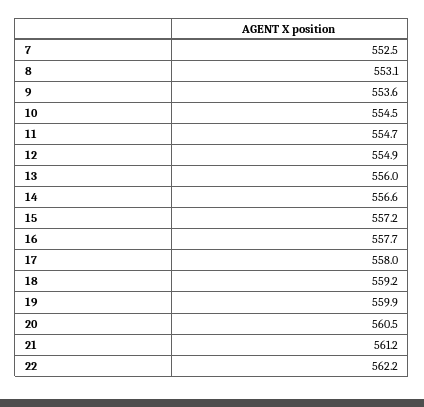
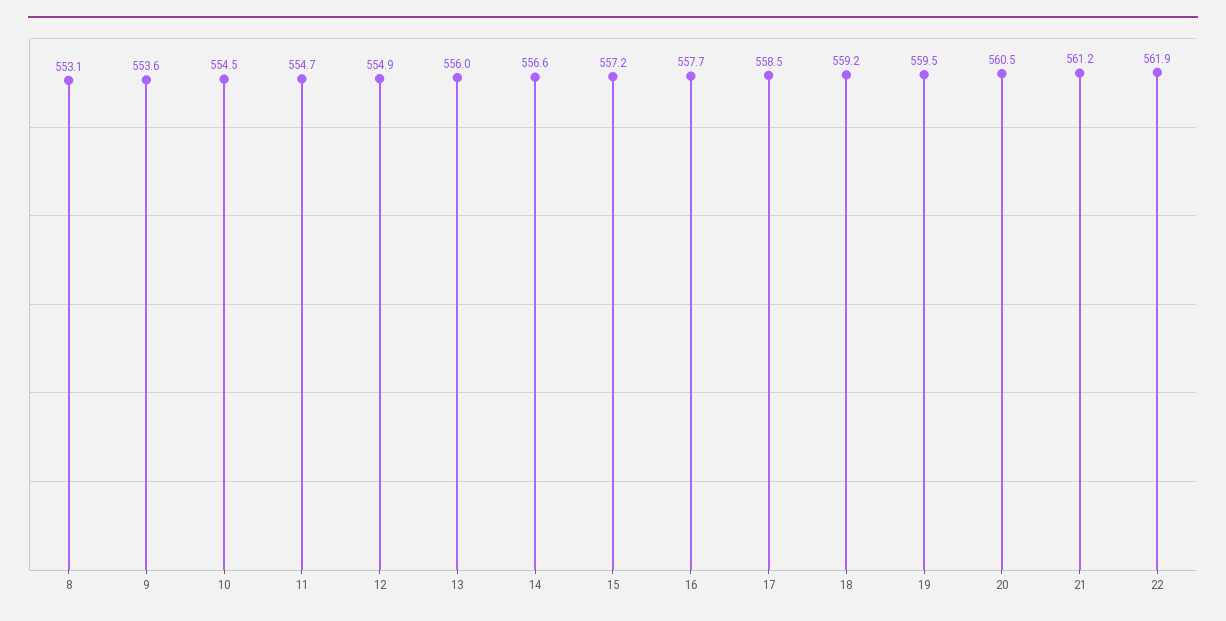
7: 552.5 -> none
17: 558 -> 558.5
19: 559.9 -> 559.5
22: 562.2 -> 561.9

